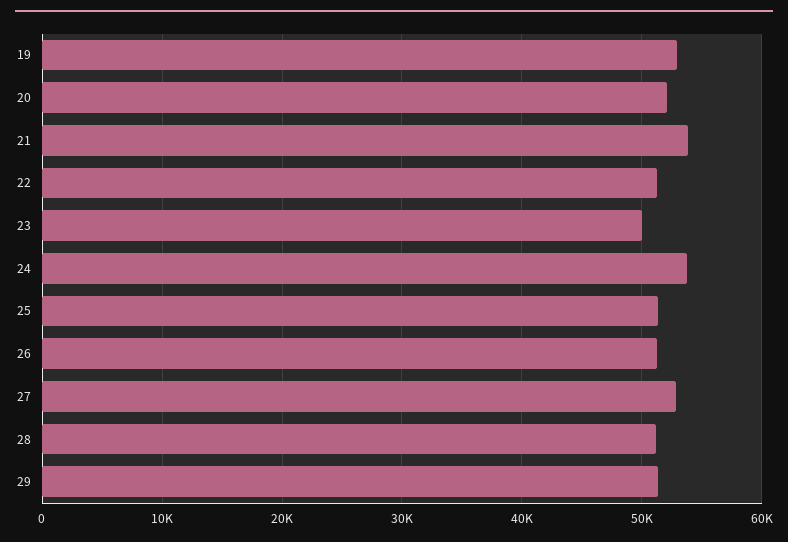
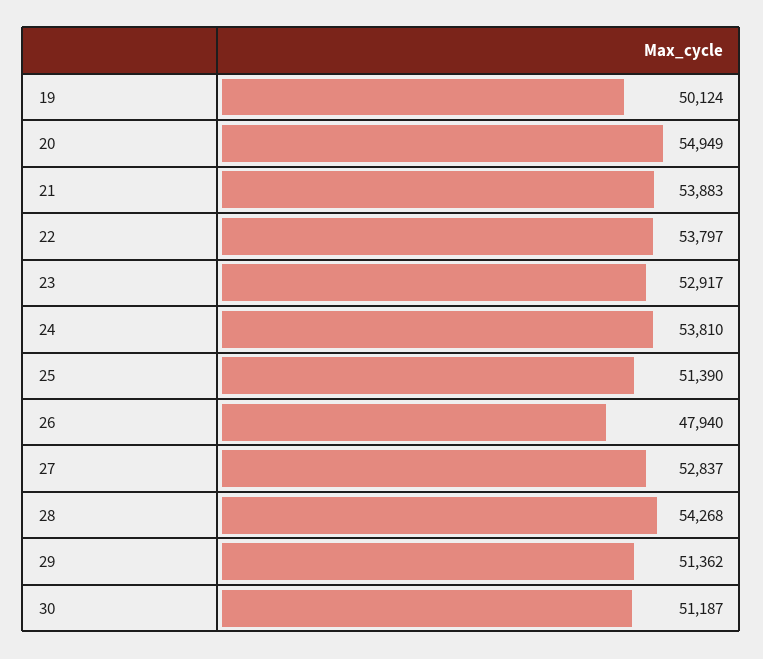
19: 53000 -> 50124
20: 52000 -> 54949
22: 51000 -> 53797
23: 50000 -> 52917
26: 51000 -> 47940
28: 51000 -> 54268
30: none -> 51187

